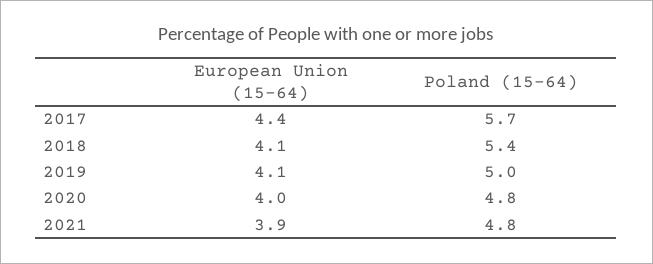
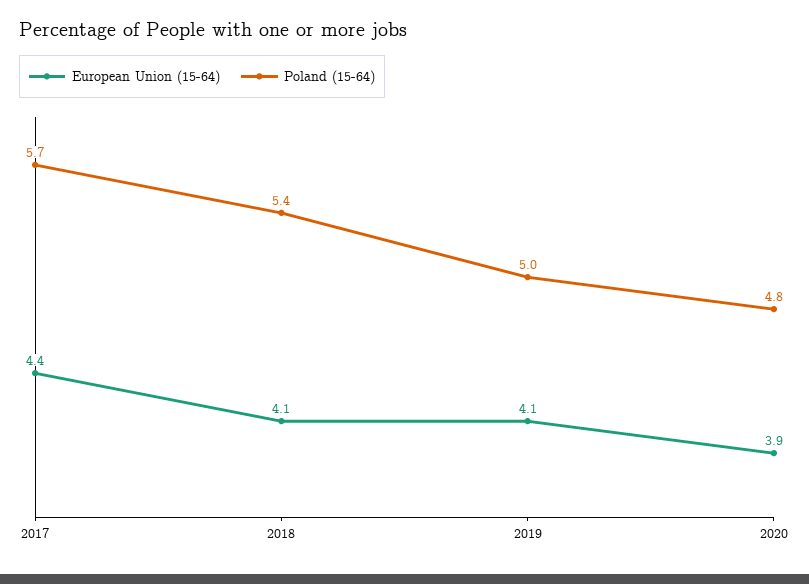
European Union (15-64), 2020: 4 -> 3.9
European Union (15-64), 2021: 3.9 -> none
Poland (15-64), 2021: 4.8 -> none

